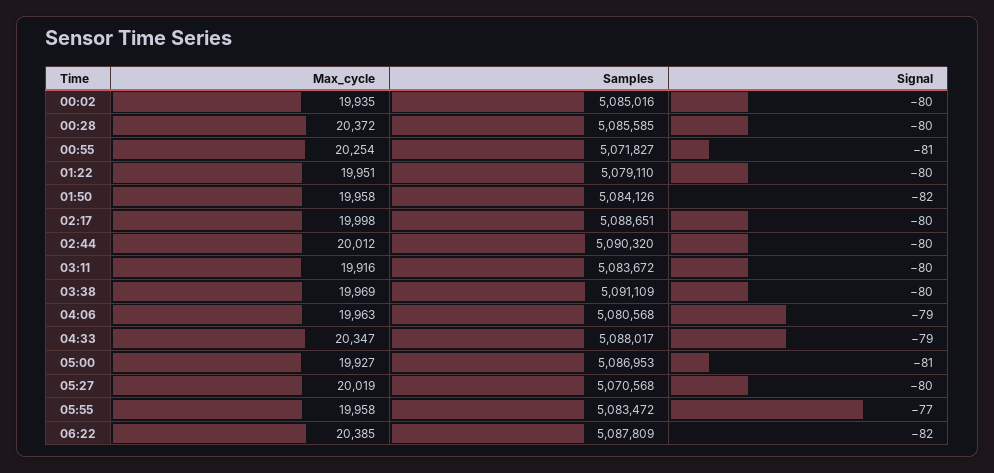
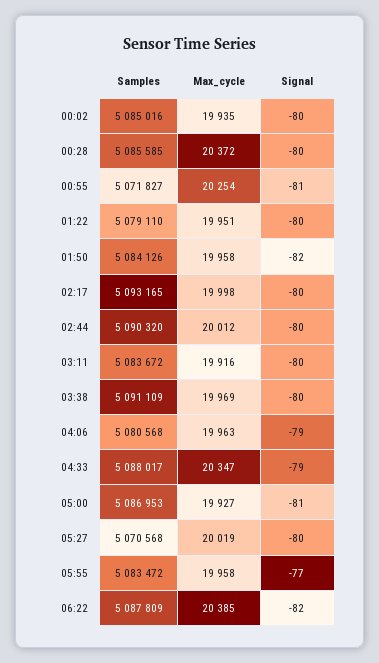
Samples, 02:17: 5088651 -> 5093165

